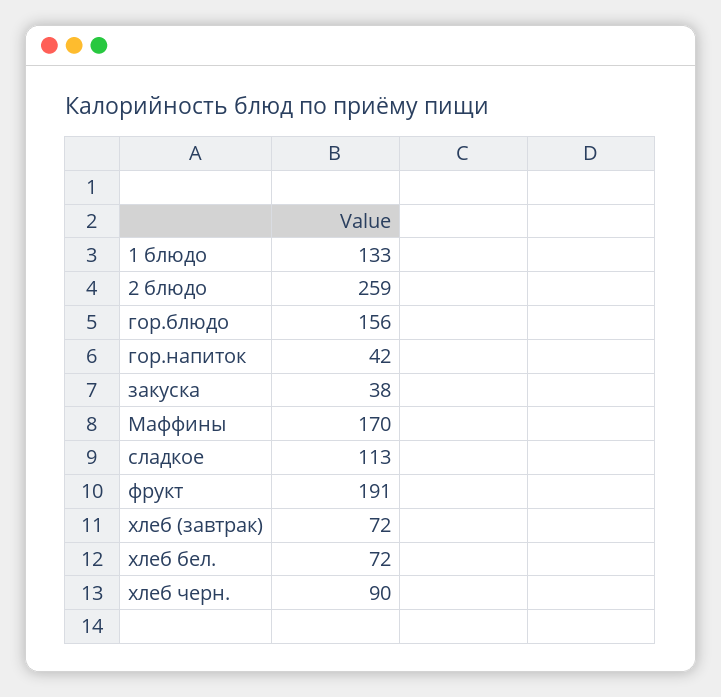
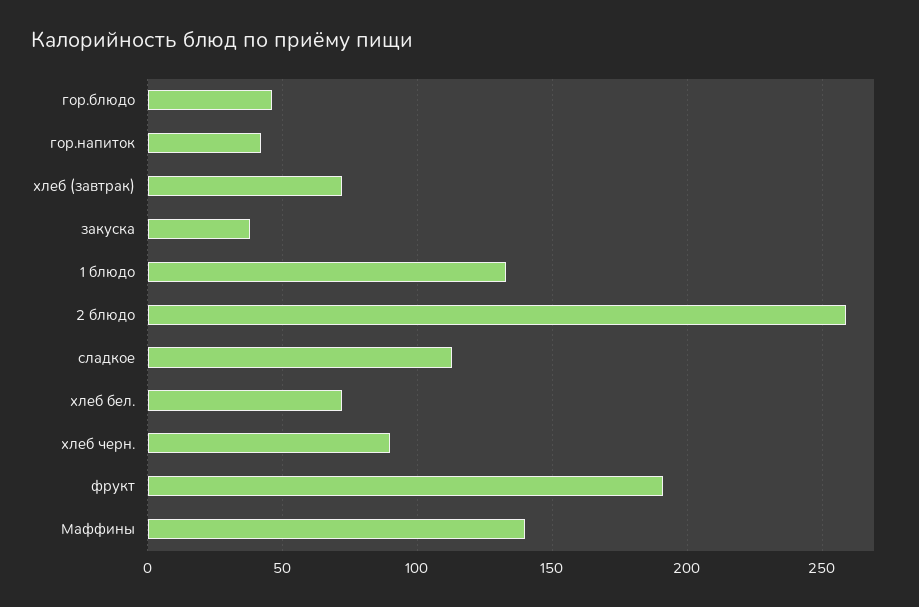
гор.блюдо: 156 -> 45
Маффины: 170 -> 140

